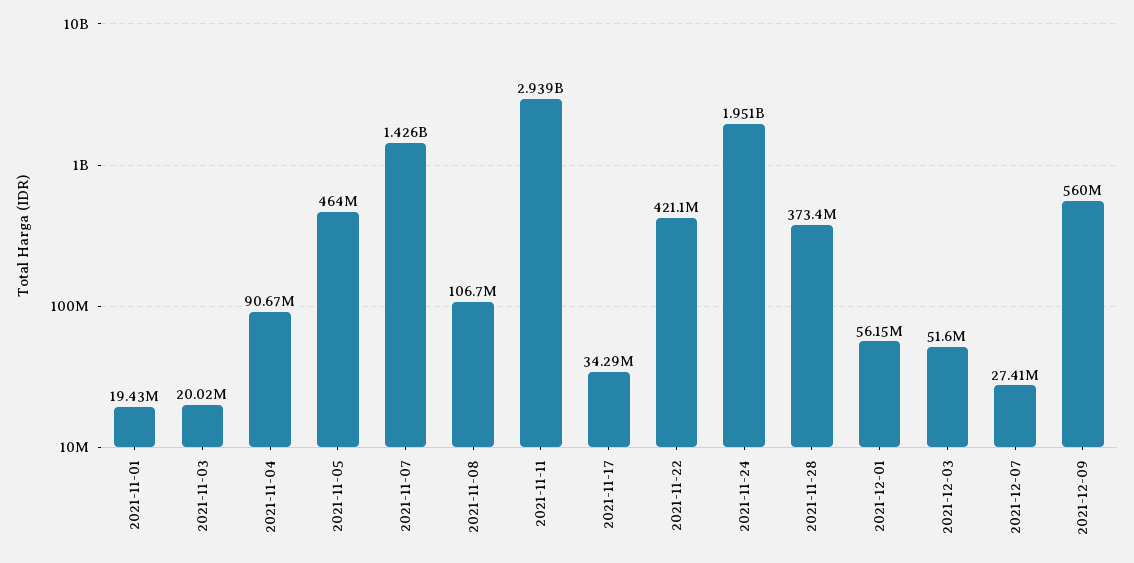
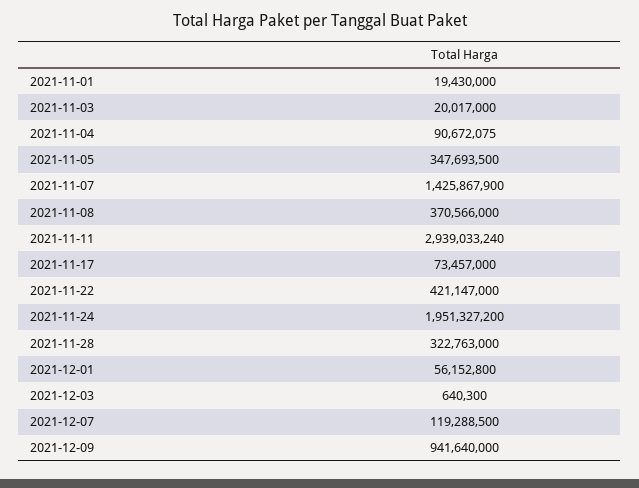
2021-11-05: 464000000 -> 347693500
2021-11-08: 106700000 -> 370566000
2021-11-17: 34290000 -> 73457000
2021-11-28: 373400000 -> 322763000
2021-12-03: 51600000 -> 640300
2021-12-07: 27410000 -> 119288500
2021-12-09: 560000000 -> 941640000

